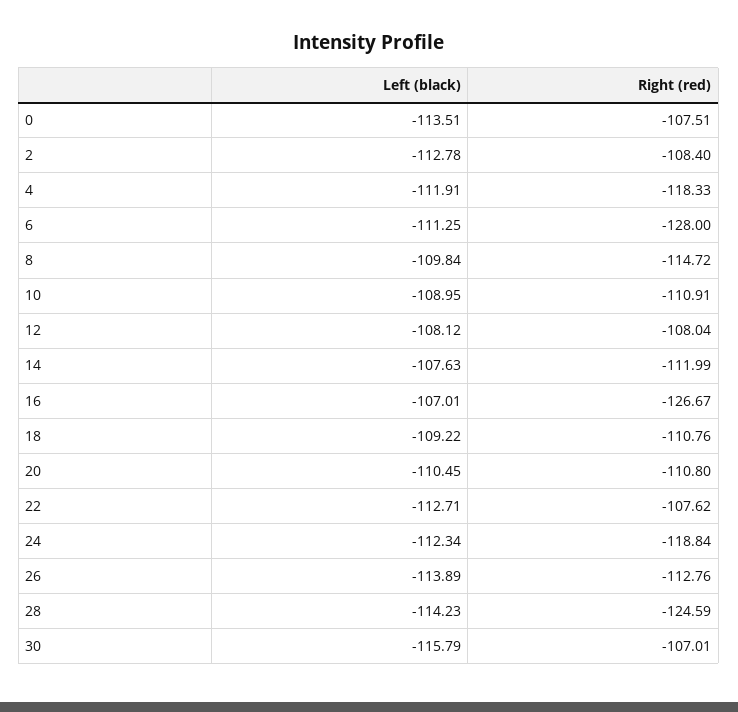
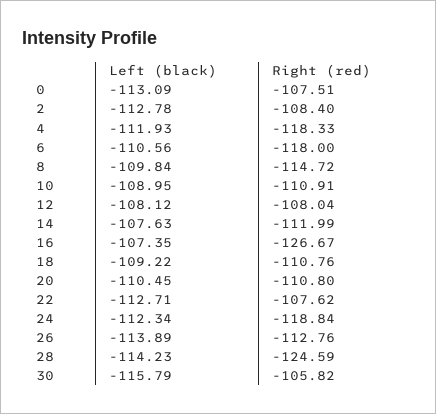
Left (black), 0: -113.51 -> -113.09
Left (black), 4: -111.91 -> -111.93
Left (black), 6: -111.25 -> -110.56
Right (red), 6: -128 -> -118
Left (black), 16: -107.01 -> -107.35
Right (red), 30: -107.01 -> -105.82

